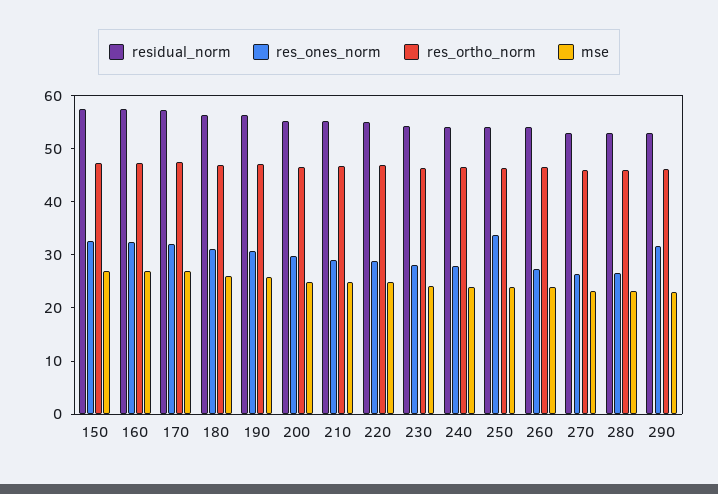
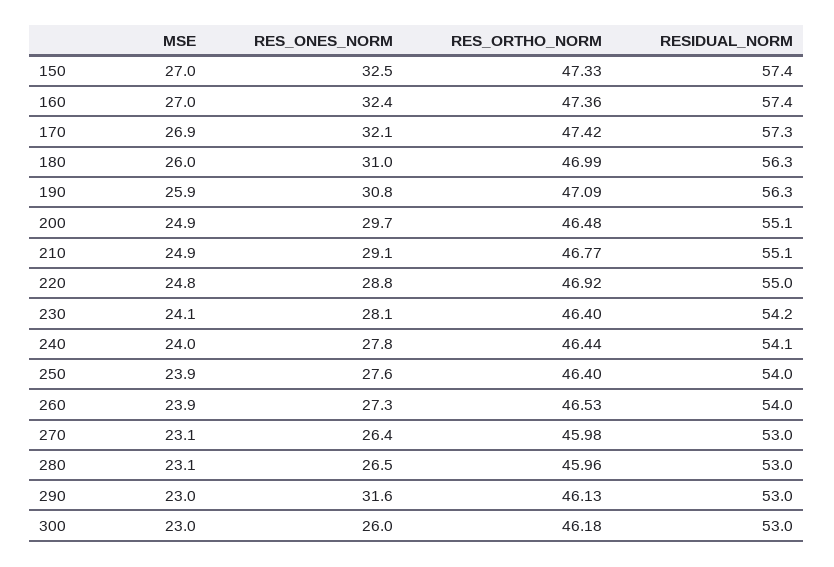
res_ones_norm, 250: 34 -> 27.6
mse, 300: none -> 23
res_ones_norm, 300: none -> 26
res_ortho_norm, 300: none -> 46.18
residual_norm, 300: none -> 53

